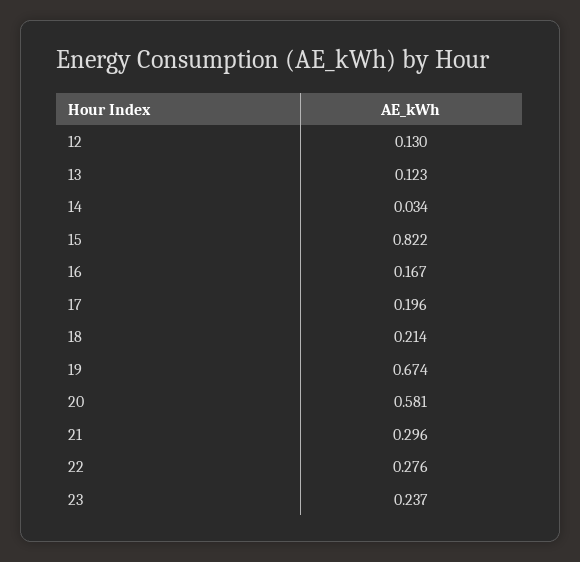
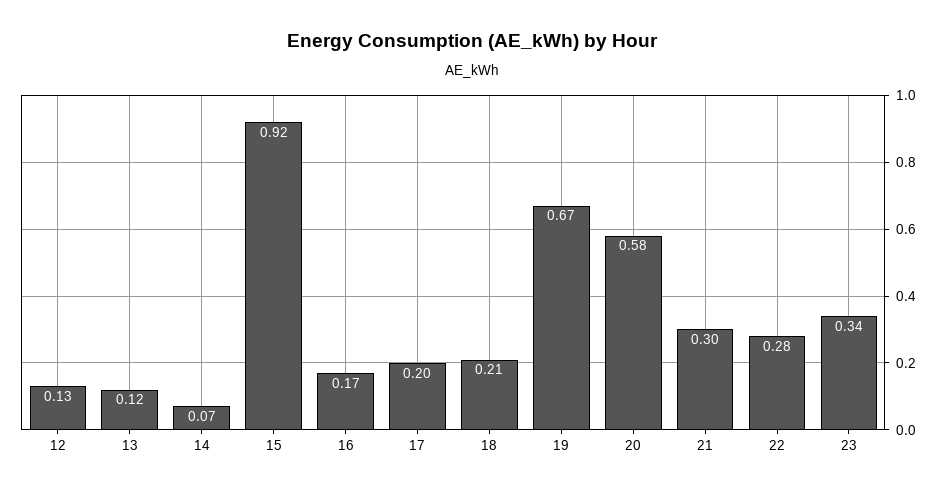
14: 0.034 -> 0.07
15: 0.822 -> 0.92
23: 0.237 -> 0.34

